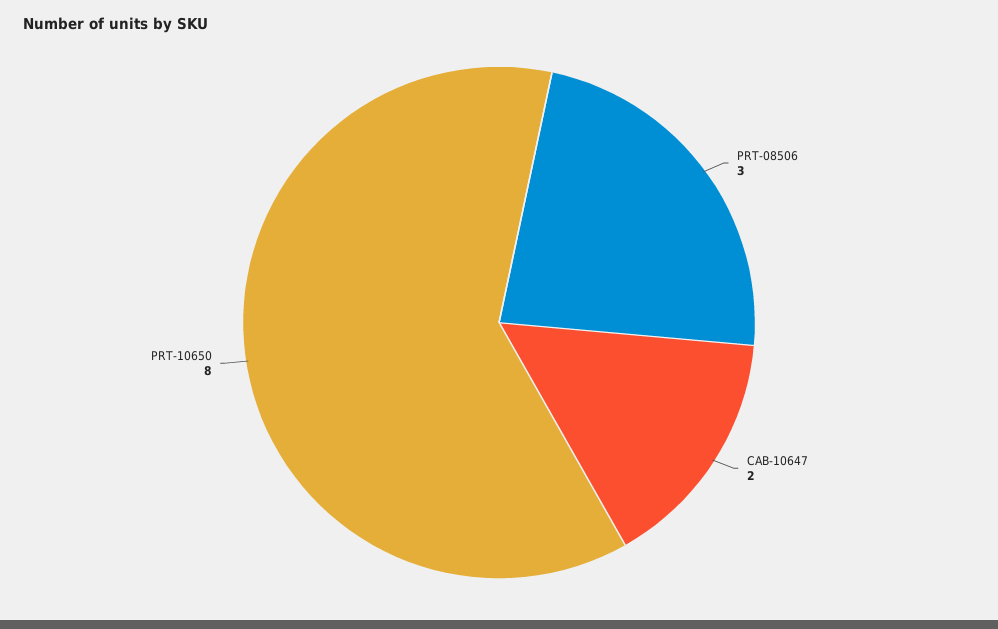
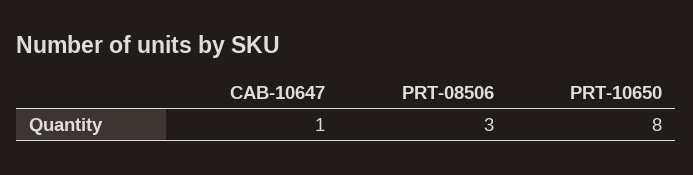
CAB-10647: 2 -> 1

